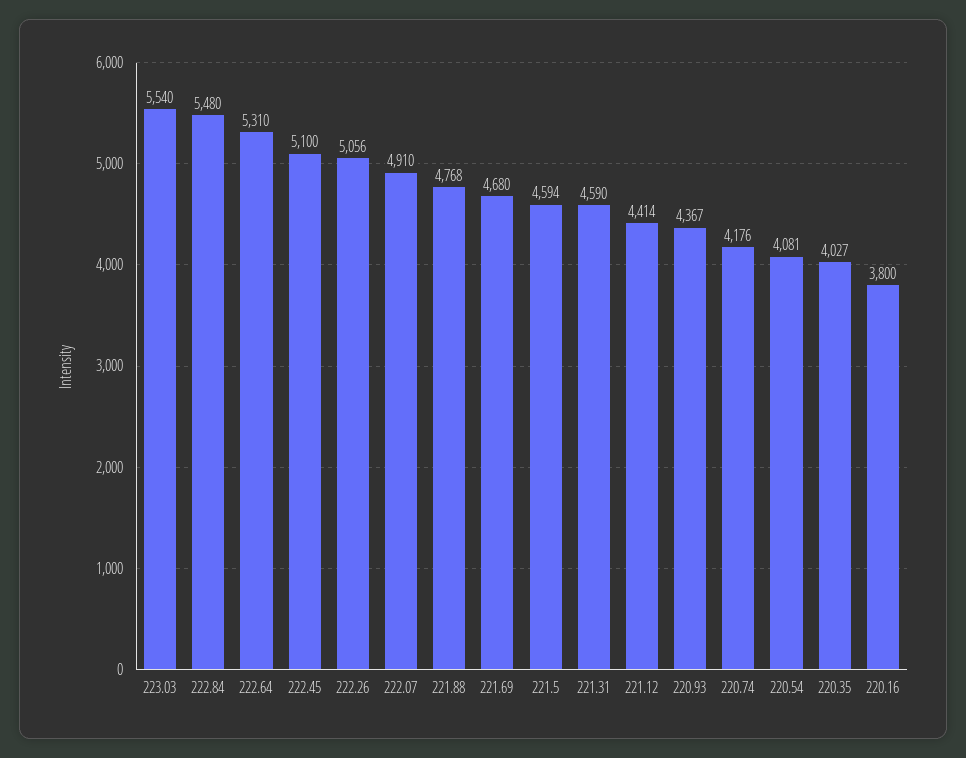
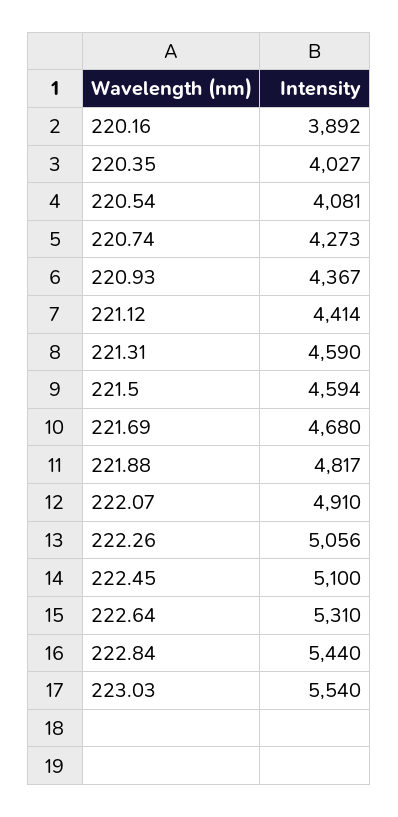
222.84: 5480 -> 5440
221.88: 4768 -> 4817
220.74: 4176 -> 4273
220.16: 3800 -> 3892

